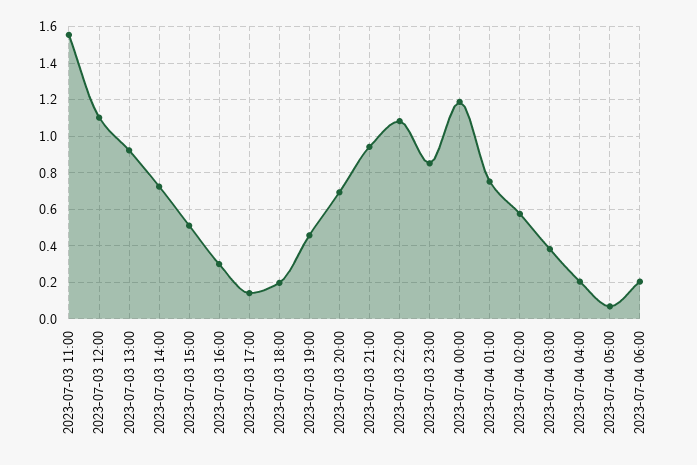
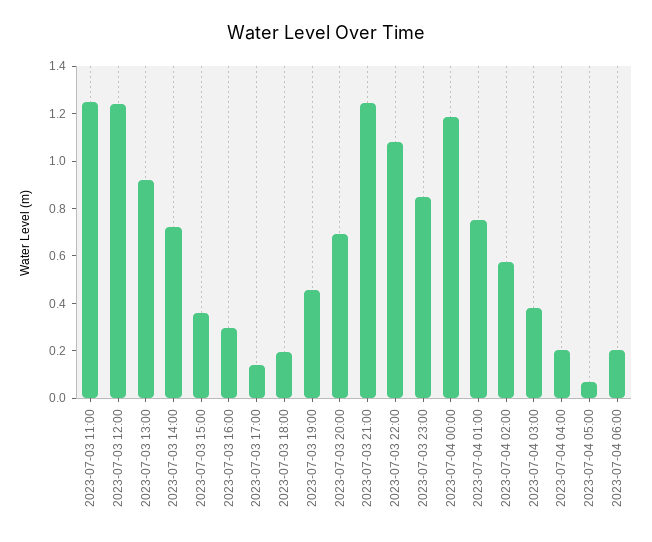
2023-07-03 11:00: 1.55 -> 1.25
2023-07-03 12:00: 1.1 -> 1.25
2023-07-03 15:00: 0.5 -> 0.35
2023-07-03 21:00: 0.95 -> 1.25

